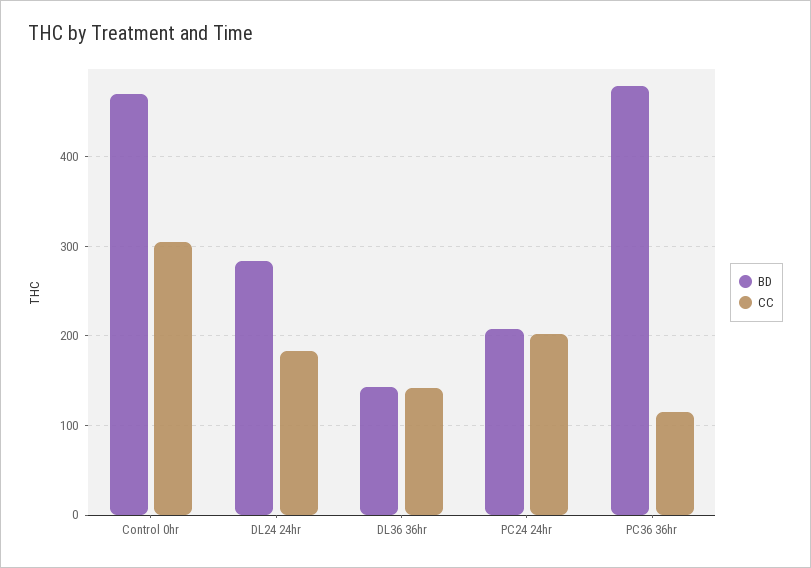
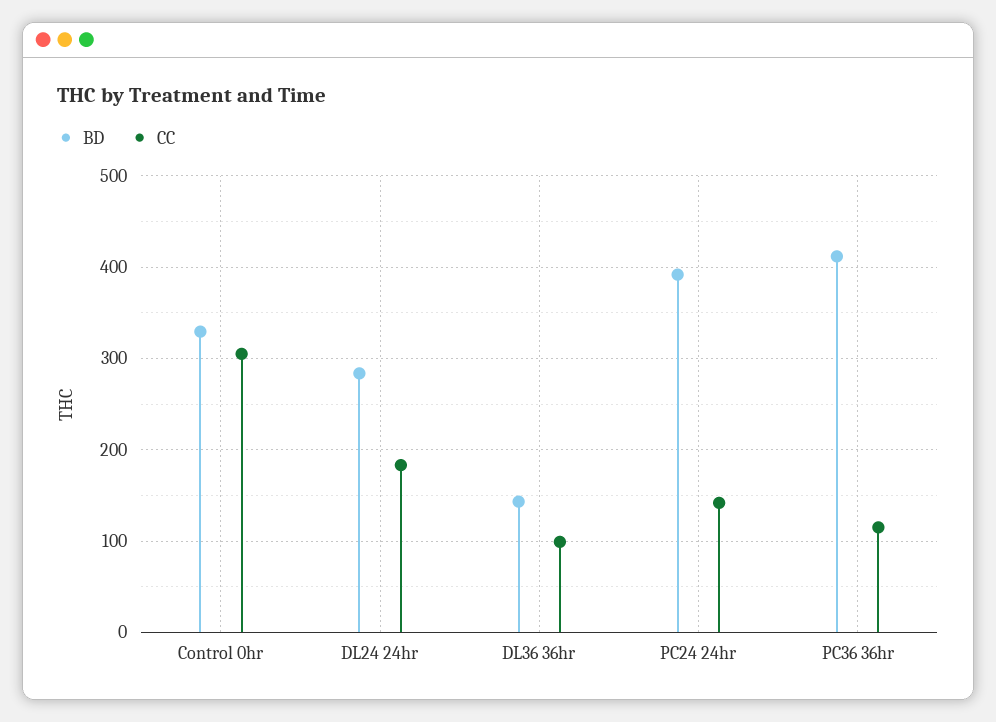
BD, Control 0hr: 470 -> 330
CC, DL36 36hr: 140 -> 100
BD, PC24 24hr: 210 -> 390
CC, PC24 24hr: 200 -> 140
BD, PC36 36hr: 480 -> 410

